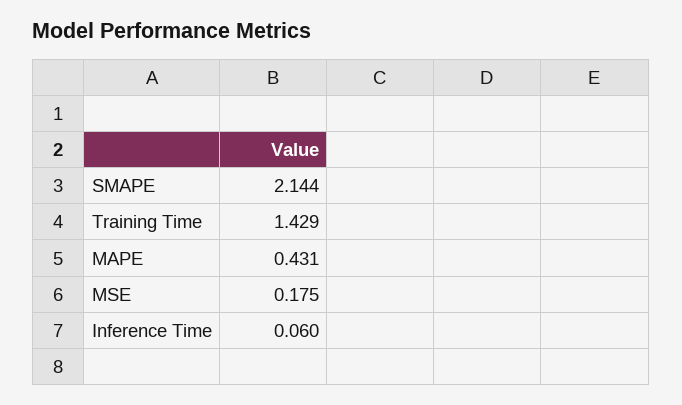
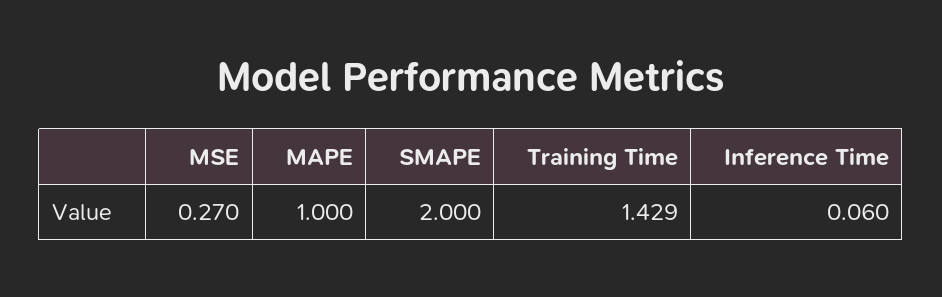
SMAPE: 2.144 -> 2
MAPE: 0.431 -> 1
MSE: 0.175 -> 0.27

